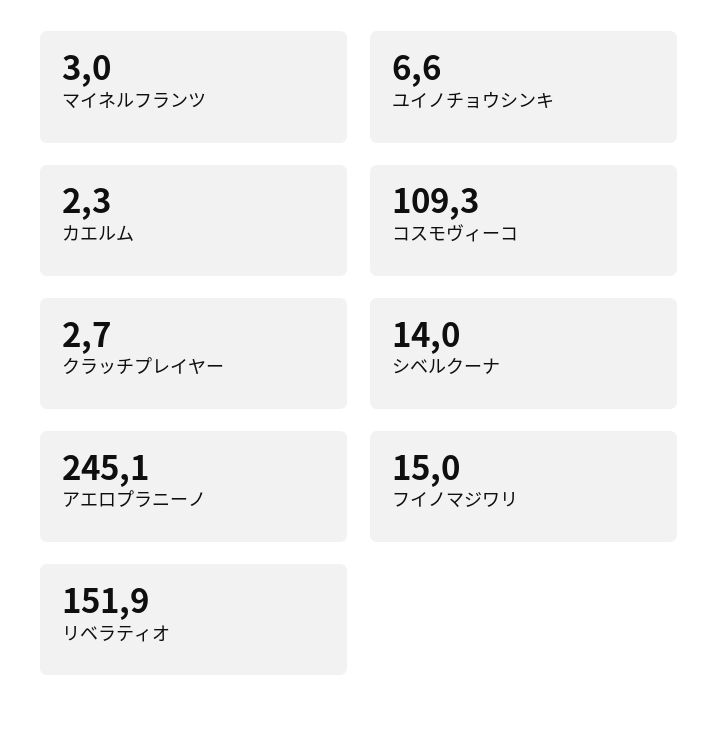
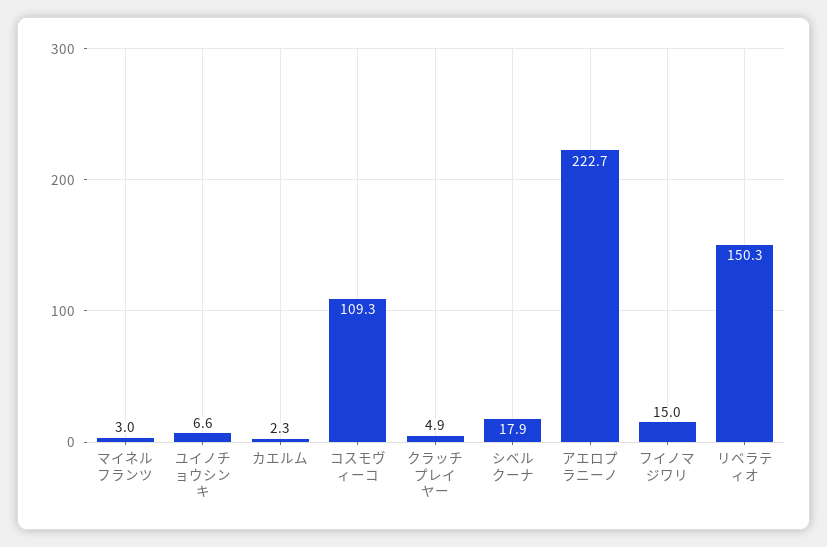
クラッチプレイヤー: 2.7 -> 4.9
シベルクーナ: 14 -> 17.9
アエロプラニーノ: 245.1 -> 222.7
リベラティオ: 151.9 -> 150.3

